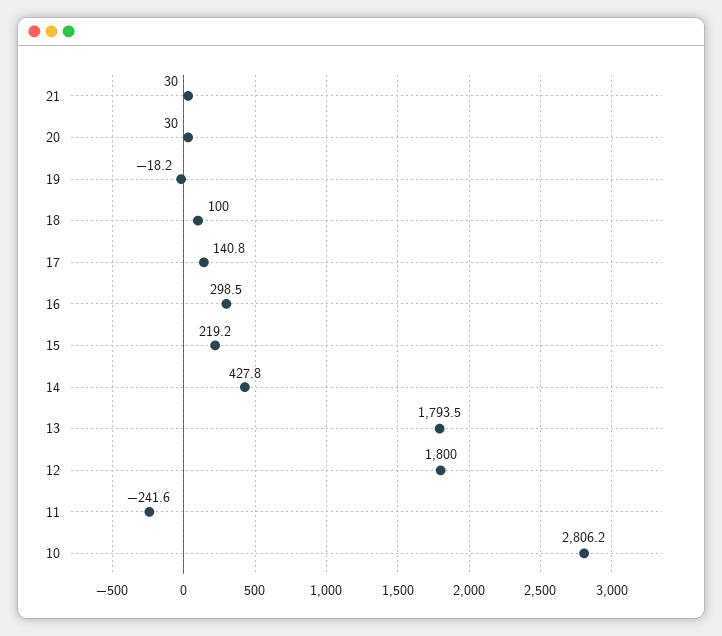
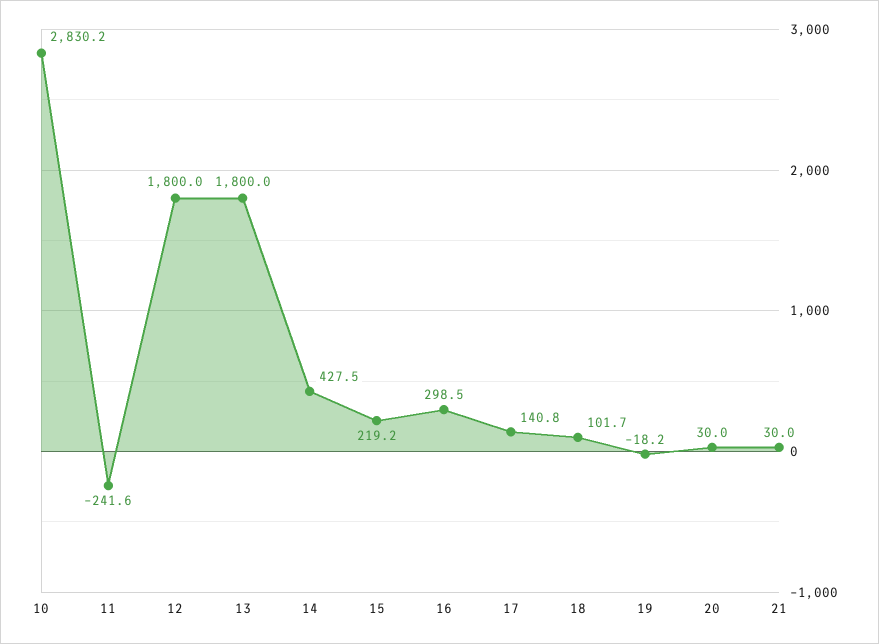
18: 100 -> 101.7
14: 427.8 -> 427.5
13: 1793.5 -> 1800
10: 2806.2 -> 2830.2

